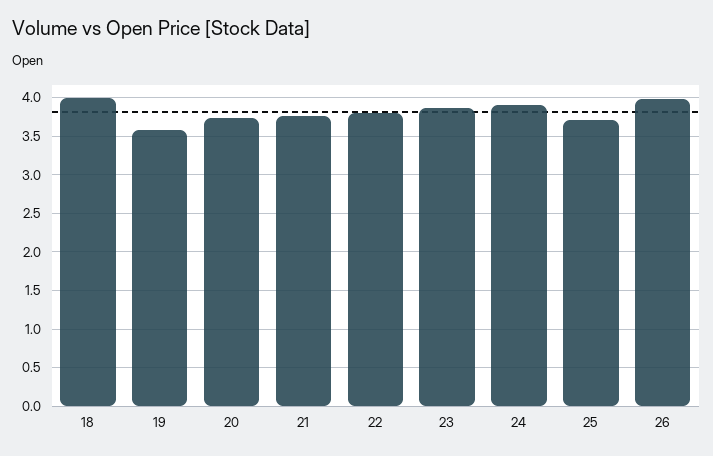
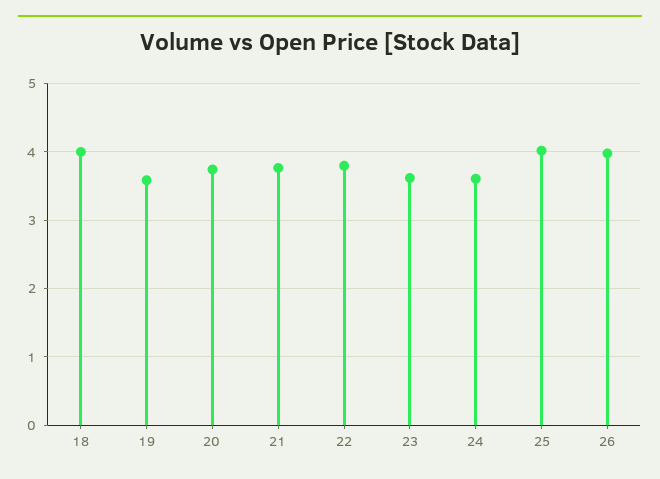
23: 3.9 -> 3.6
24: 3.9 -> 3.6
25: 3.7 -> 4

